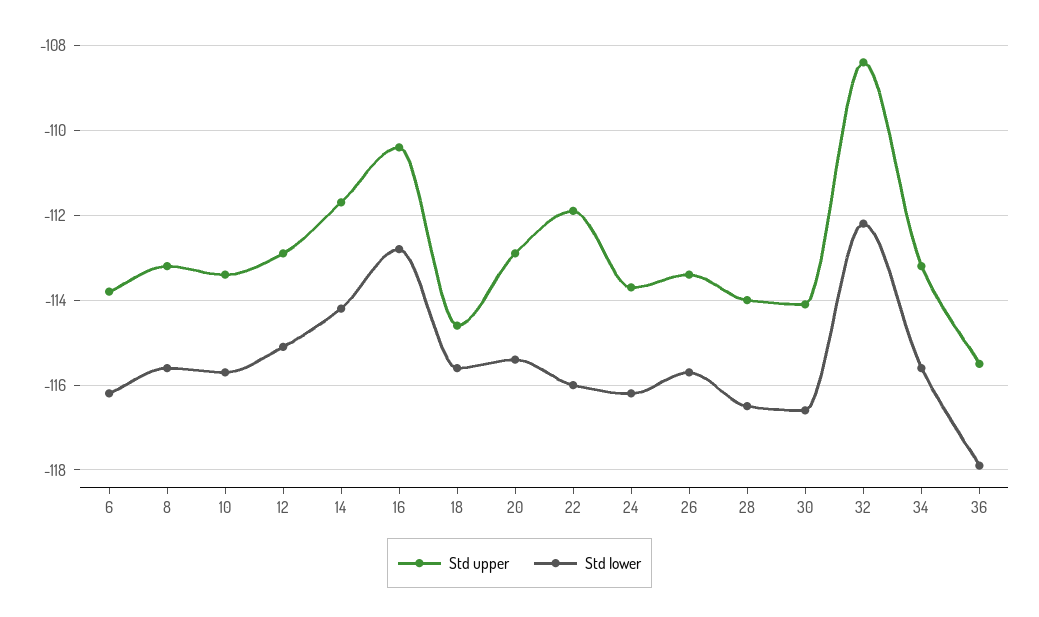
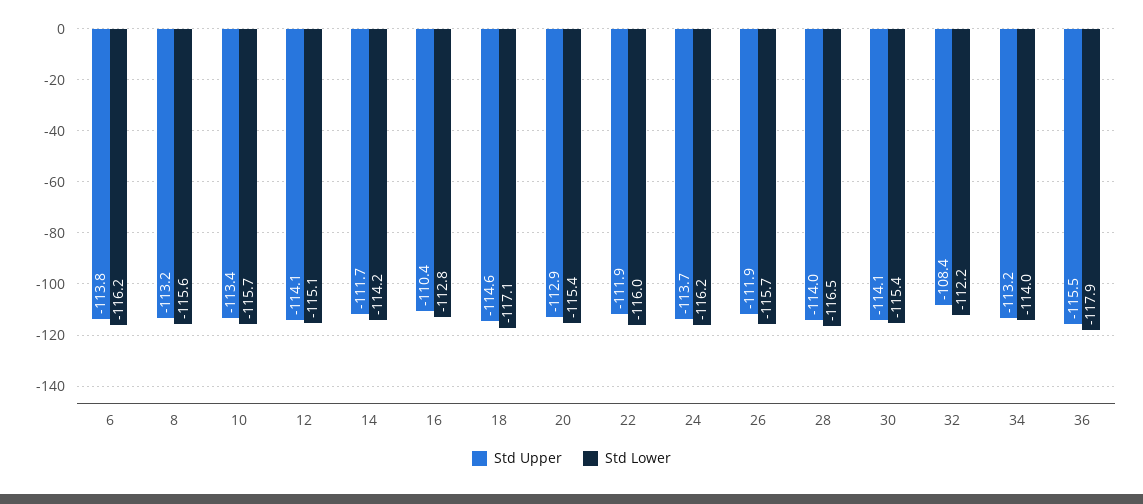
Std upper, 12: -113 -> -114.1
Std lower, 18: -115.5 -> -117.1
Std upper, 26: -113.5 -> -111.9
Std lower, 30: -116.5 -> -115.4
Std lower, 34: -115.5 -> -114

